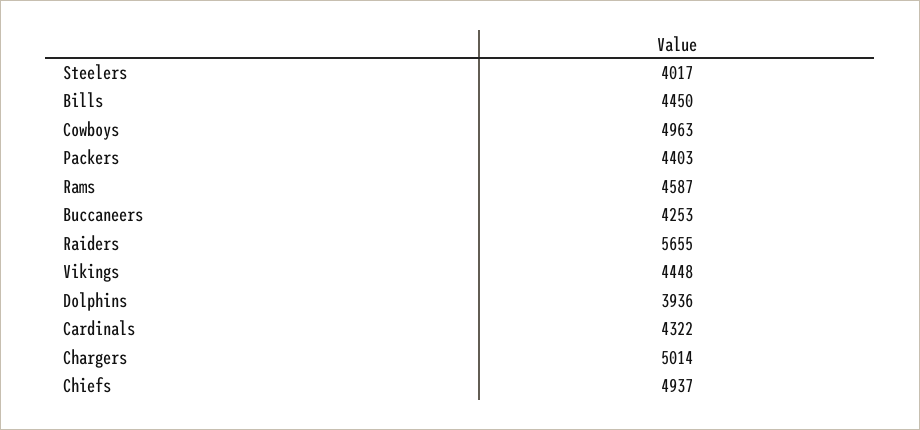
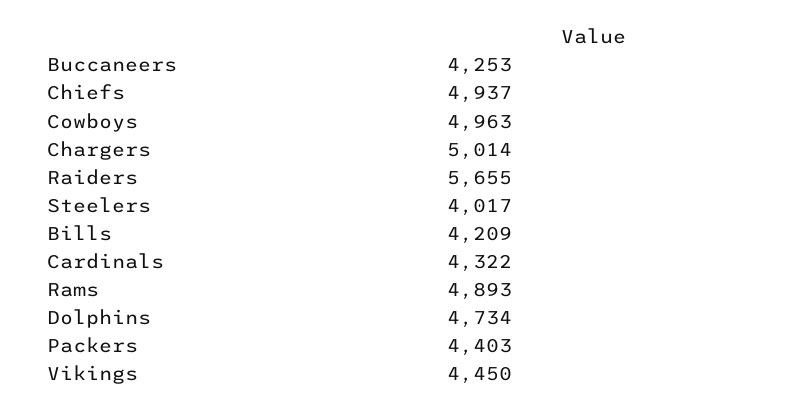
Bills: 4450 -> 4209
Rams: 4587 -> 4893
Vikings: 4448 -> 4450
Dolphins: 3936 -> 4734

